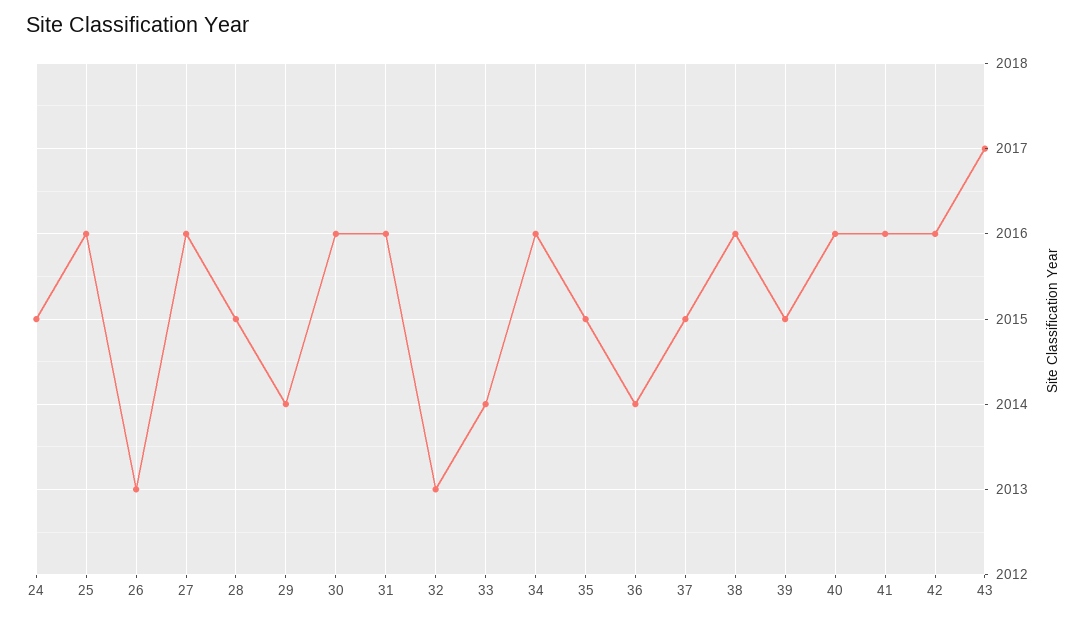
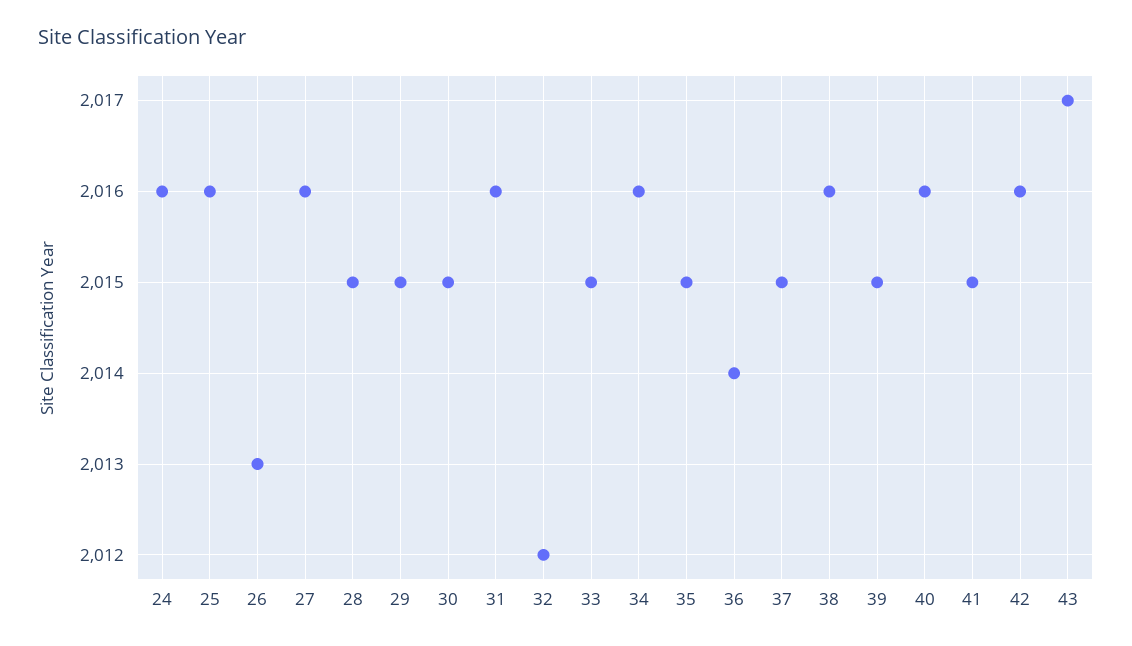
24: 2015 -> 2016
29: 2014 -> 2015
30: 2016 -> 2015
32: 2013 -> 2012
33: 2014 -> 2015
41: 2016 -> 2015

